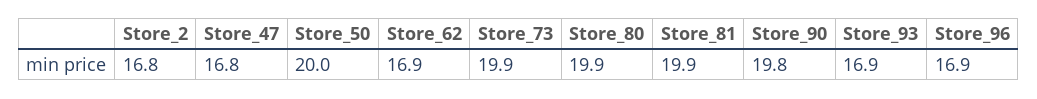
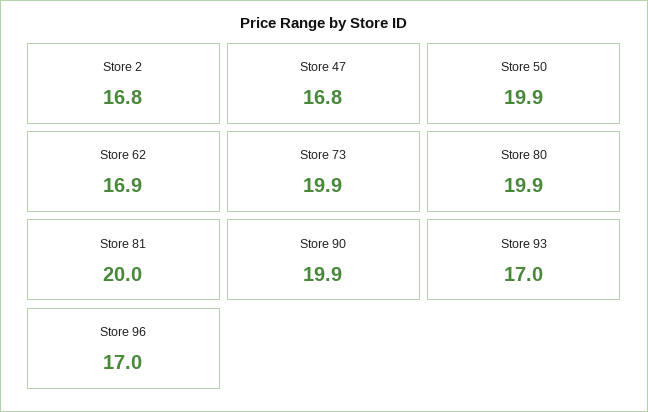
Store_50: 20 -> 19.9
Store_81: 19.9 -> 20
Store_90: 19.8 -> 19.9
Store_93: 16.9 -> 17
Store_96: 16.9 -> 17

